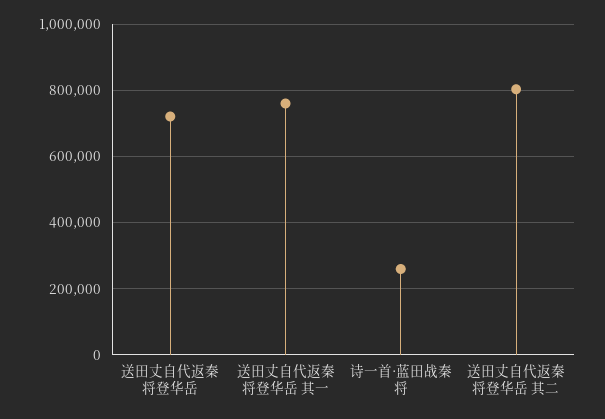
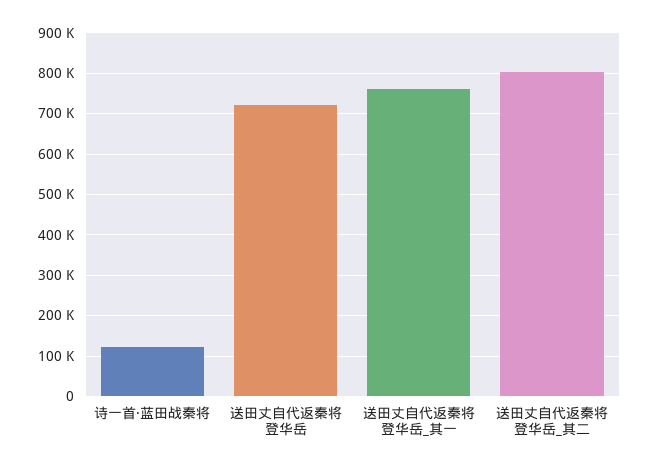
诗一首·蓝田战秦将: 260000 -> 120000

